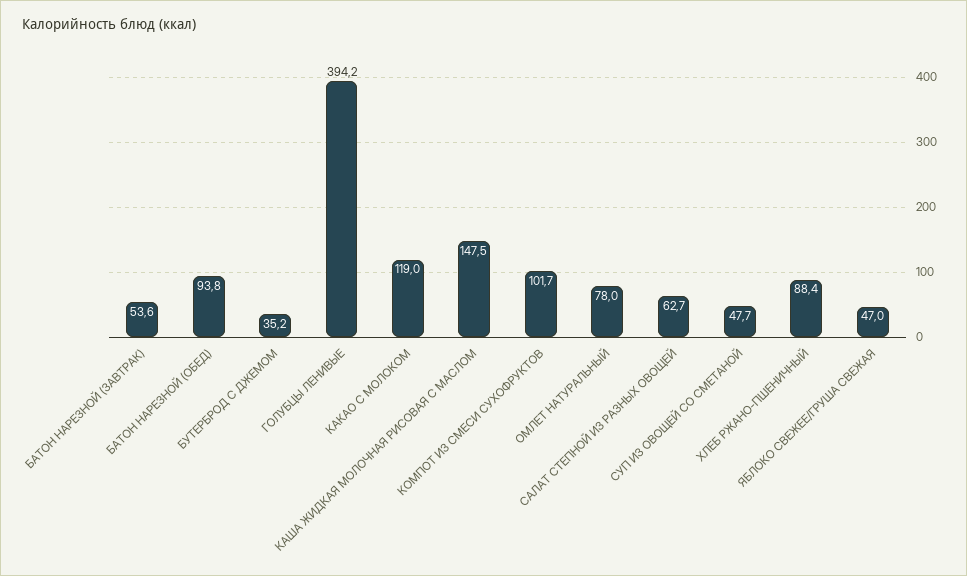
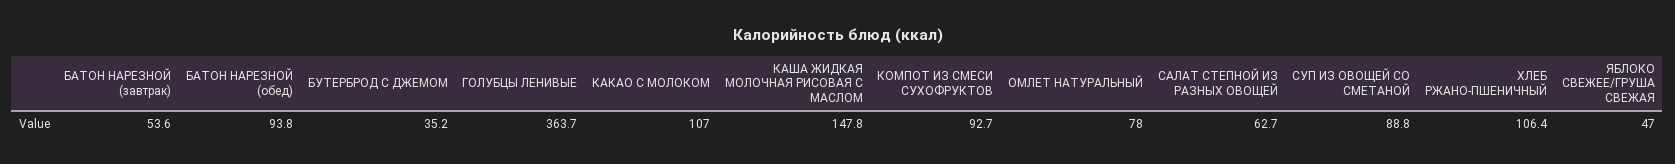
ГОЛУБЦЫ ЛЕНИВЫЕ: 394.2 -> 363.7
КАКАО С МОЛОКОМ: 119 -> 107
КАША ЖИДКАЯ МОЛОЧНАЯ РИСОВАЯ С МАСЛОМ: 147.5 -> 147.8
КОМПОТ ИЗ СМЕСИ СУХОФРУКТОВ: 101.7 -> 92.7
СУП ИЗ ОВОЩЕЙ СО СМЕТАНОЙ: 47.7 -> 88.8
ХЛЕБ РЖАНО-ПШЕНИЧНЫЙ: 88.4 -> 106.4

